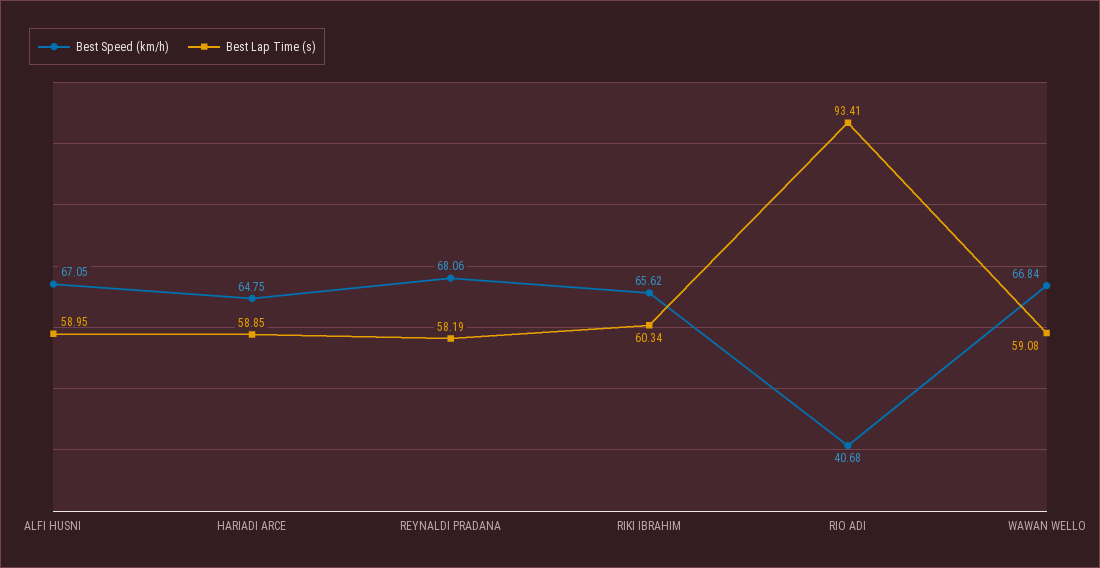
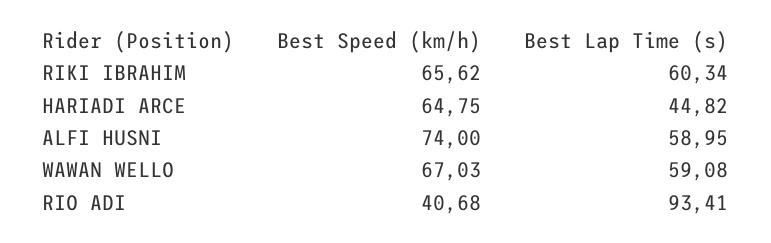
Best Speed (km/h), ALFI HUSNI: 67.05 -> 74
Best Lap Time (s), HARIADI ARCE: 58.85 -> 44.82
Best Speed (km/h), REYNALDI PRADANA: 68.06 -> none
Best Lap Time (s), REYNALDI PRADANA: 58.19 -> none
Best Speed (km/h), WAWAN WELLO: 66.84 -> 67.03

